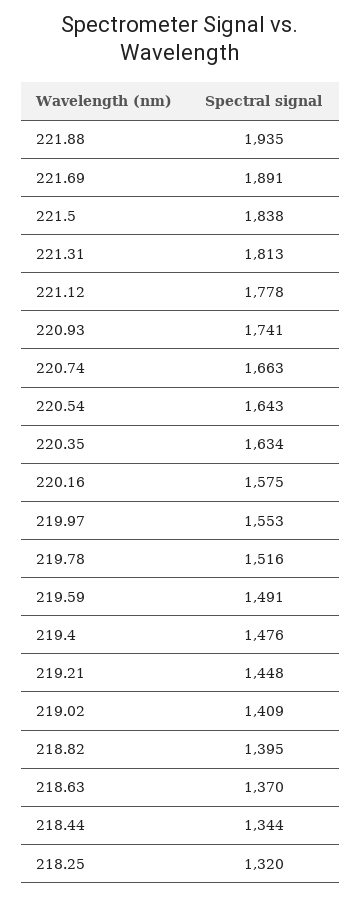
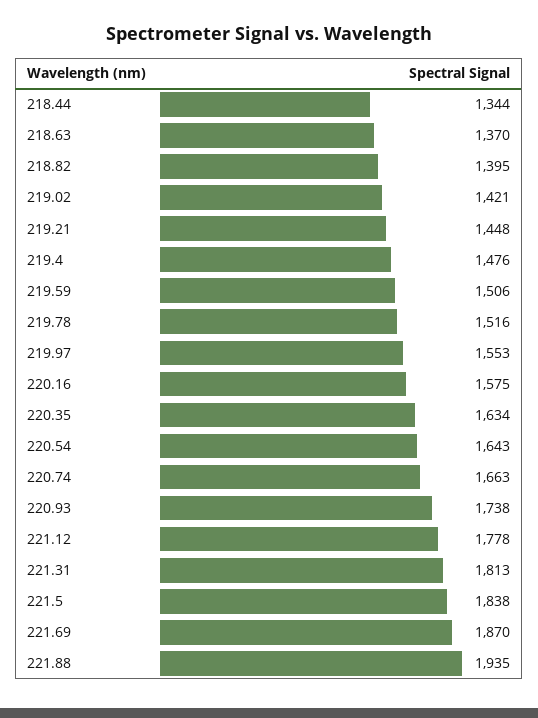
221.69: 1891 -> 1870
220.93: 1741 -> 1738
219.59: 1491 -> 1506
219.02: 1409 -> 1421
218.25: 1320 -> none

